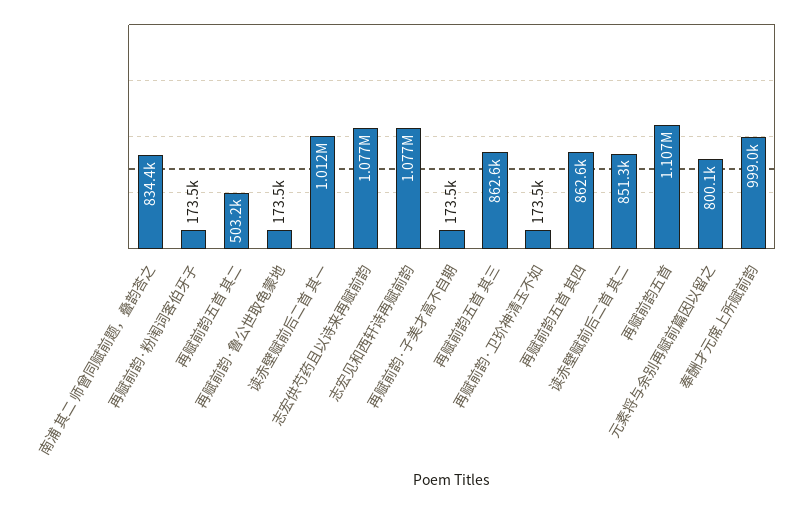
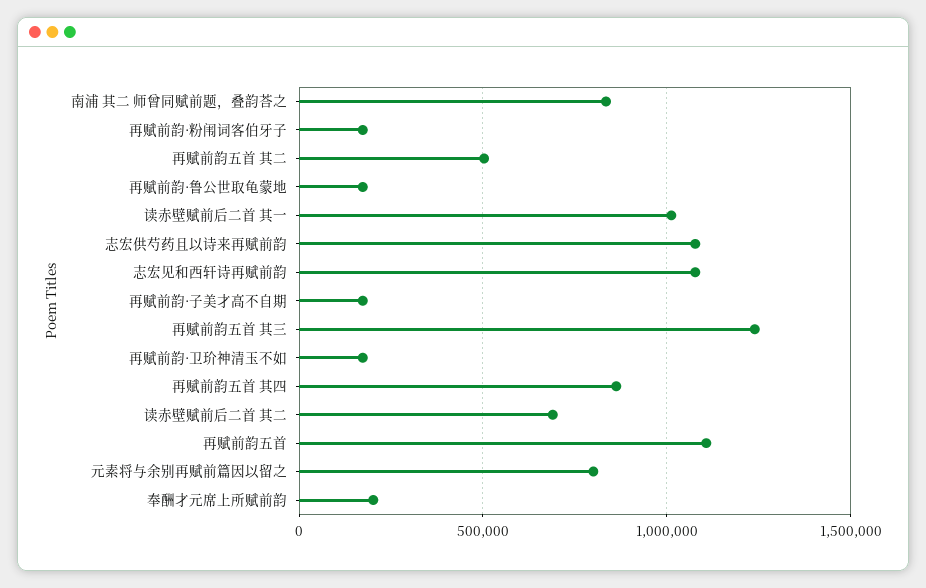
再赋前韵五首 其三: 862600 -> 1250000
读赤壁赋前后二首 其二: 851300 -> 700000
奉酬才元席上所赋前韵: 999000 -> 200000

